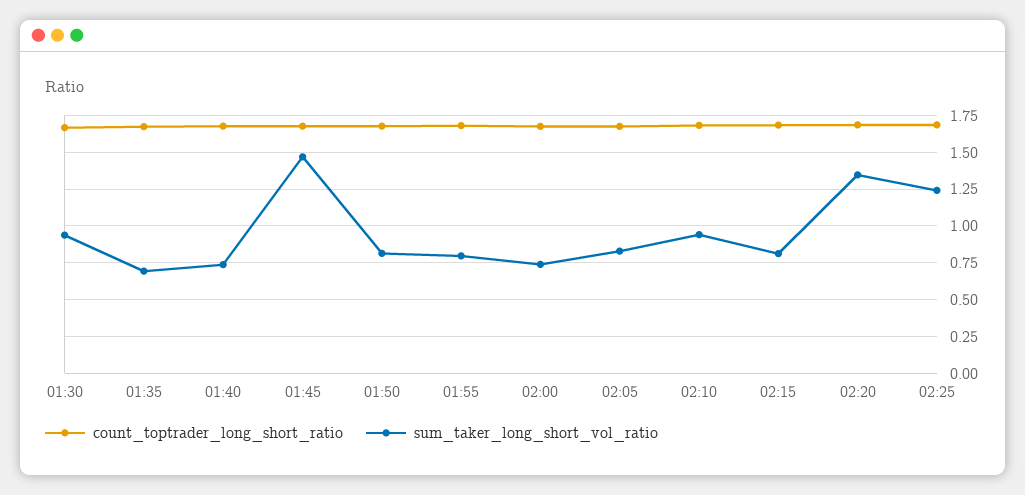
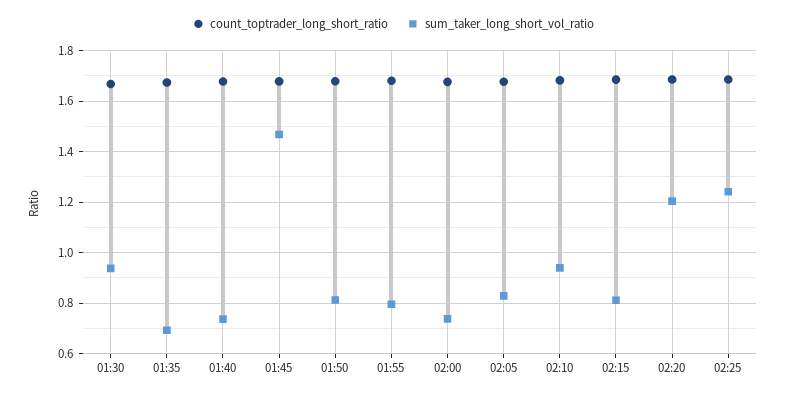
sum_taker_long_short_vol_ratio, 02:20: 1.35 -> 1.2

